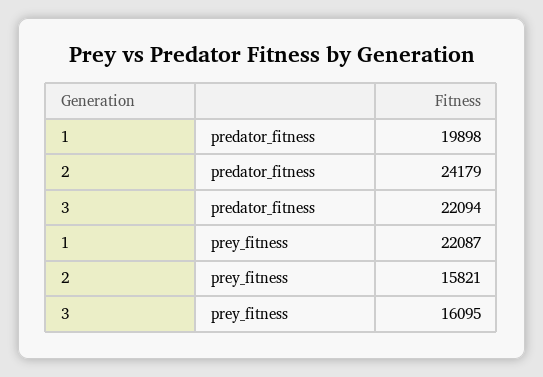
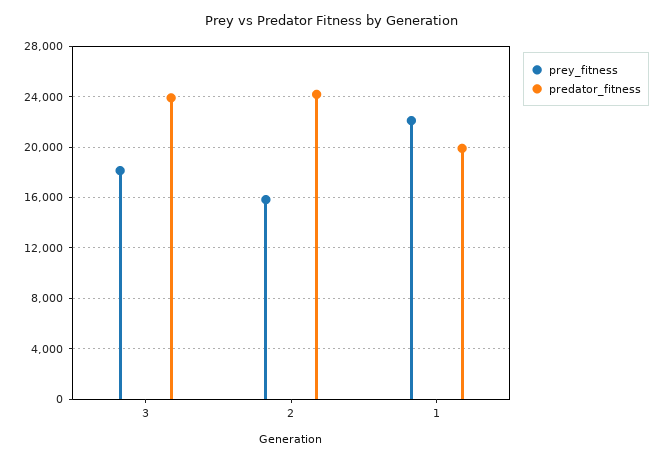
predator_fitness, 3: 22094 -> 24000
prey_fitness, 3: 16095 -> 18000

